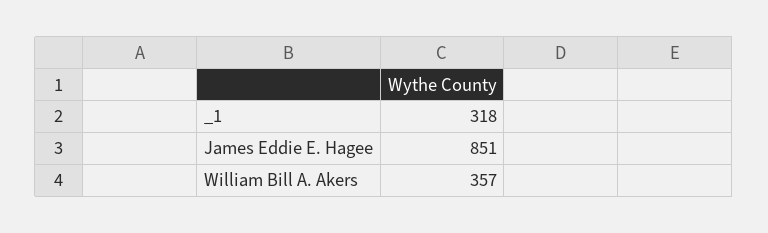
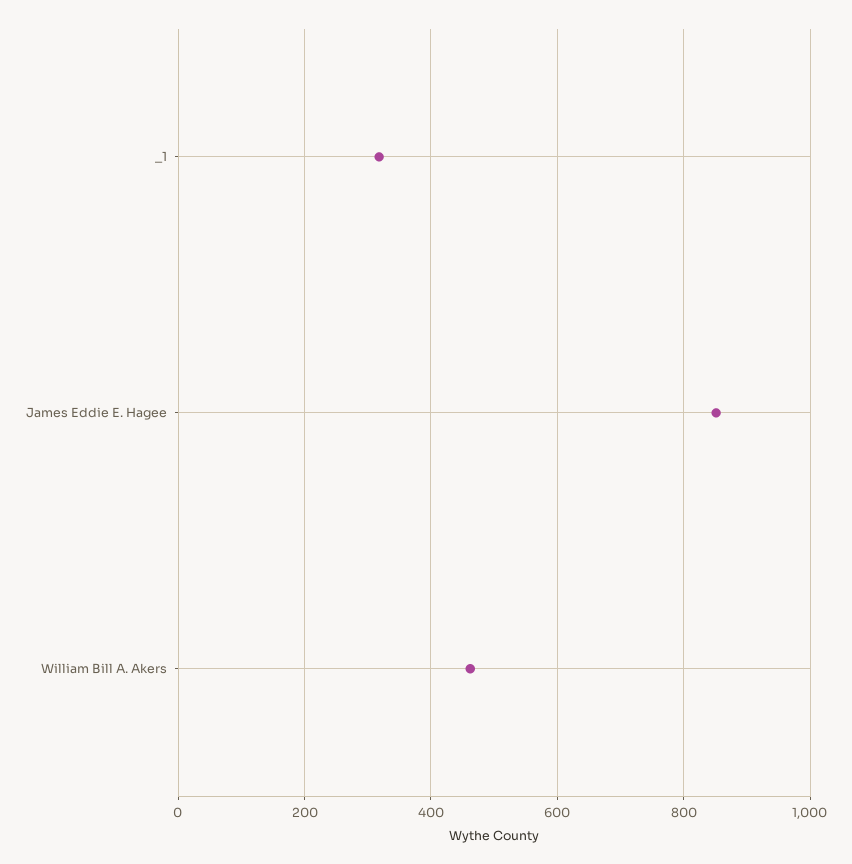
William Bill A. Akers: 357 -> 460

